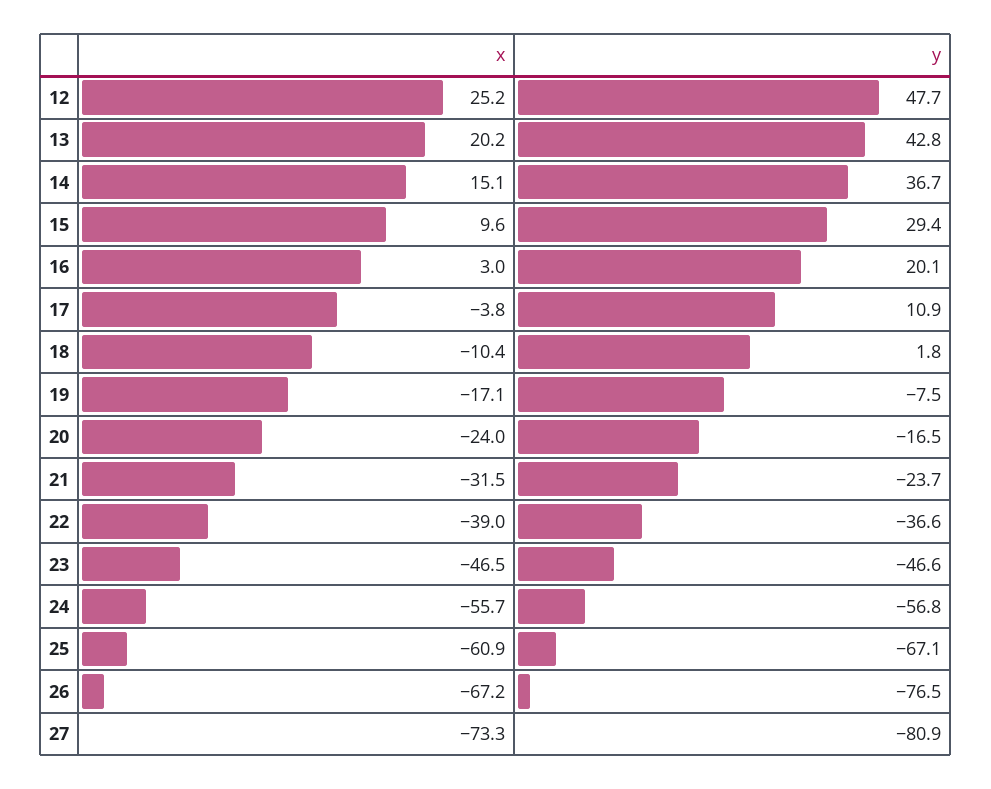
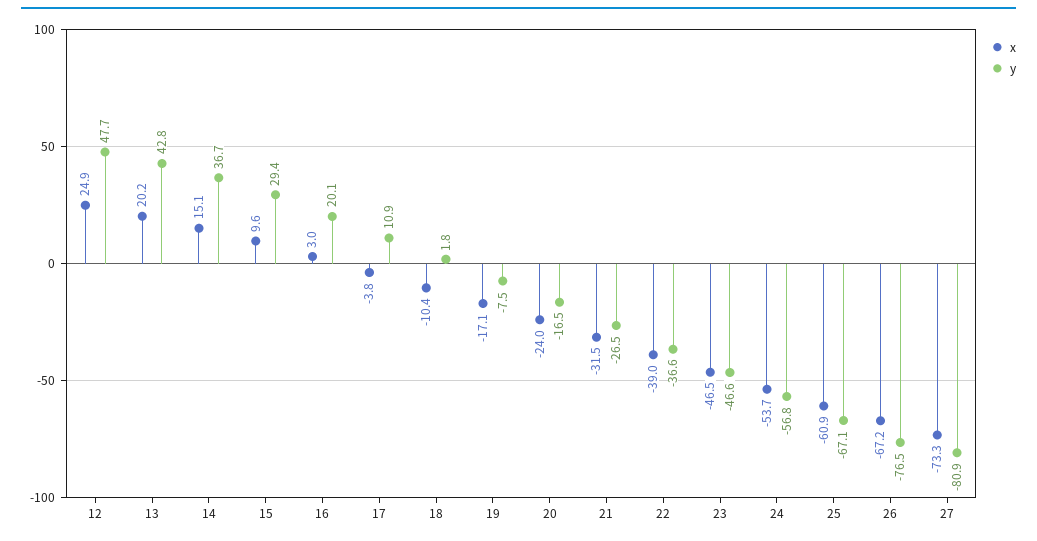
x, 12: 25.2 -> 24.9
y, 21: -23.7 -> -26.5
x, 24: -55.7 -> -53.7

